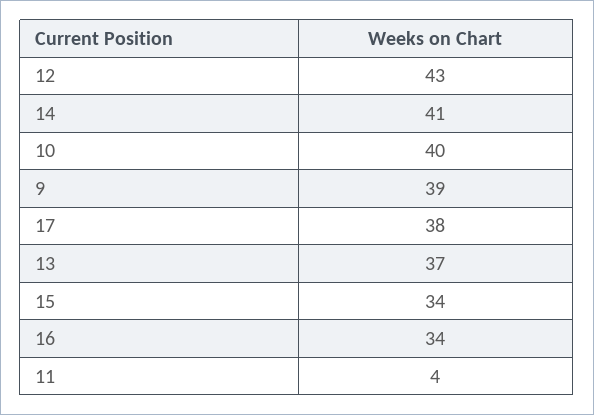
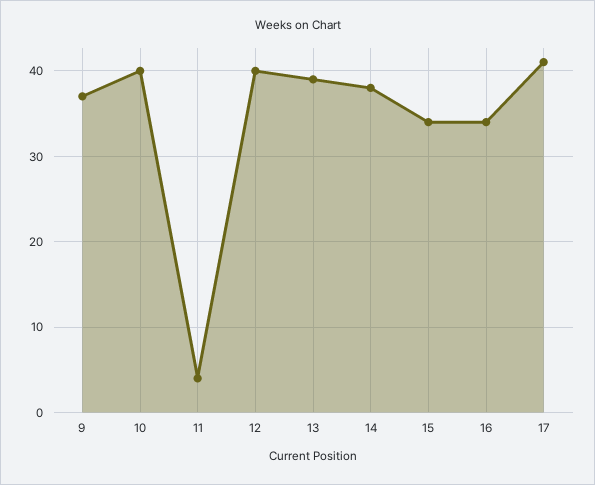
12: 43 -> 40
14: 41 -> 38
9: 39 -> 37
17: 38 -> 41
13: 37 -> 39

